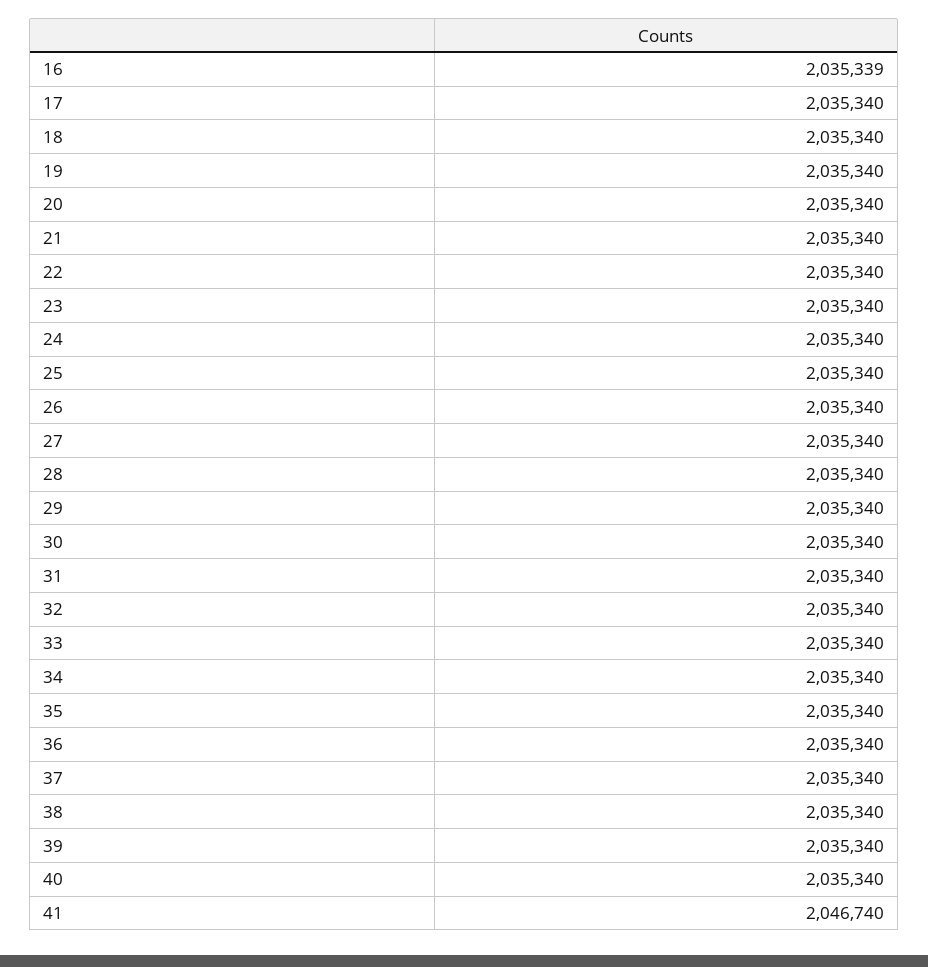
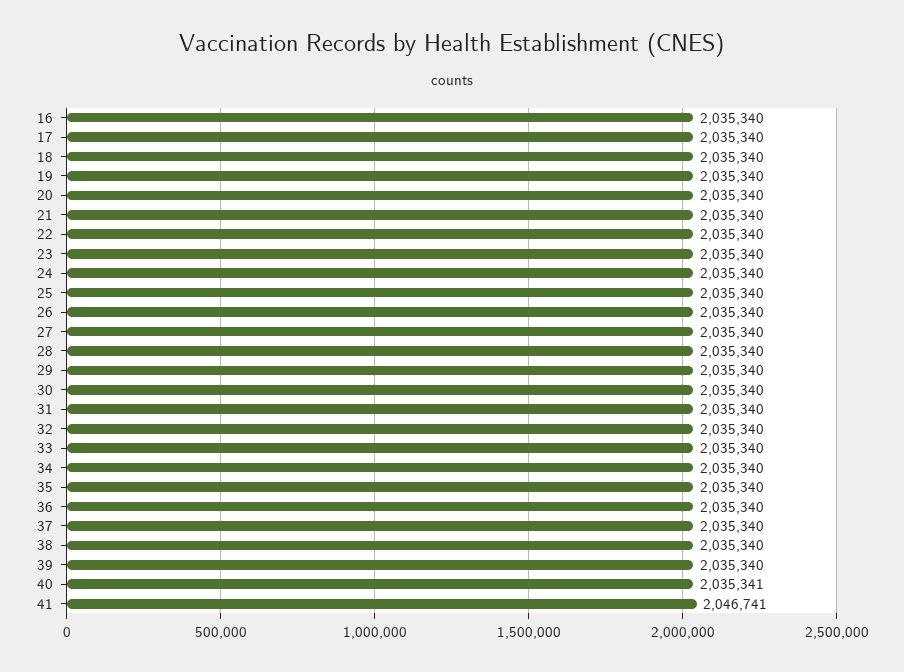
16: 2035339 -> 2035340
40: 2035340 -> 2035341
41: 2046740 -> 2046741

